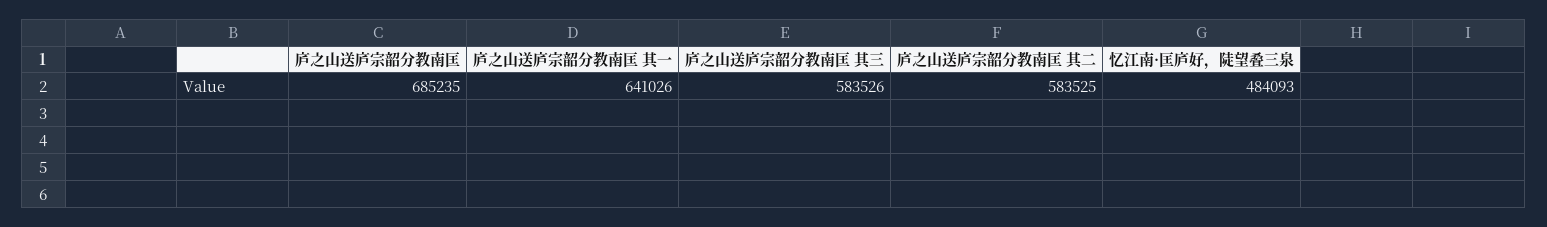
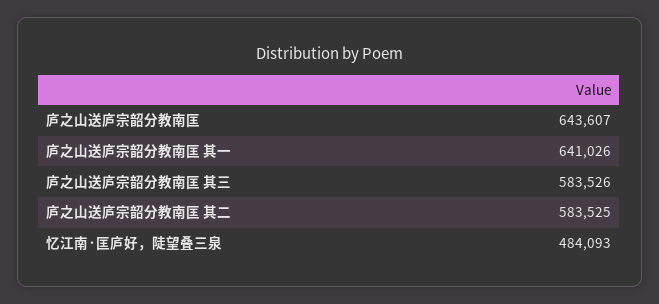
庐之山送庐宗韶分教南匡: 685235 -> 643607

